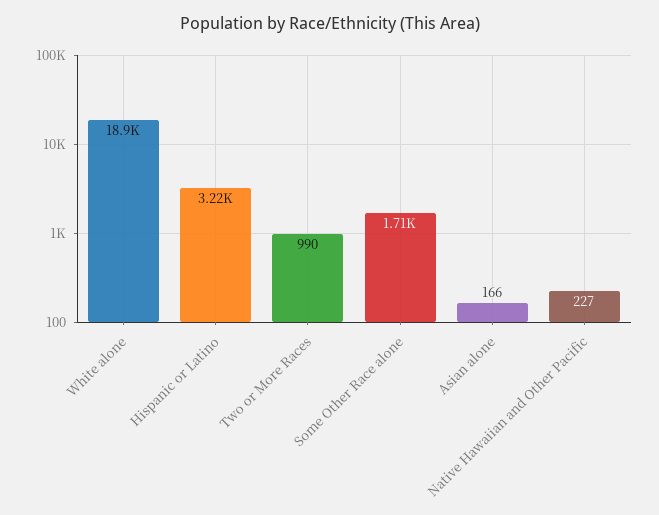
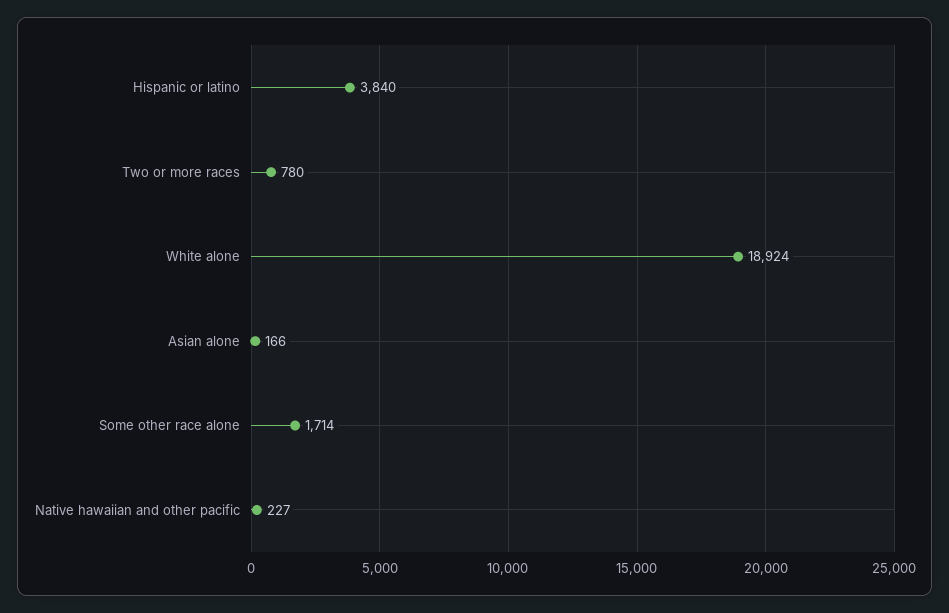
Hispanic or Latino: 3220 -> 3840
Two or More Races: 990 -> 780

